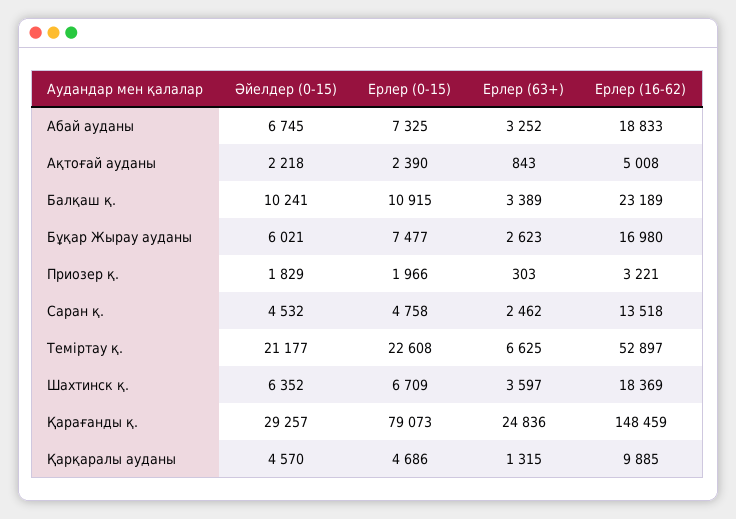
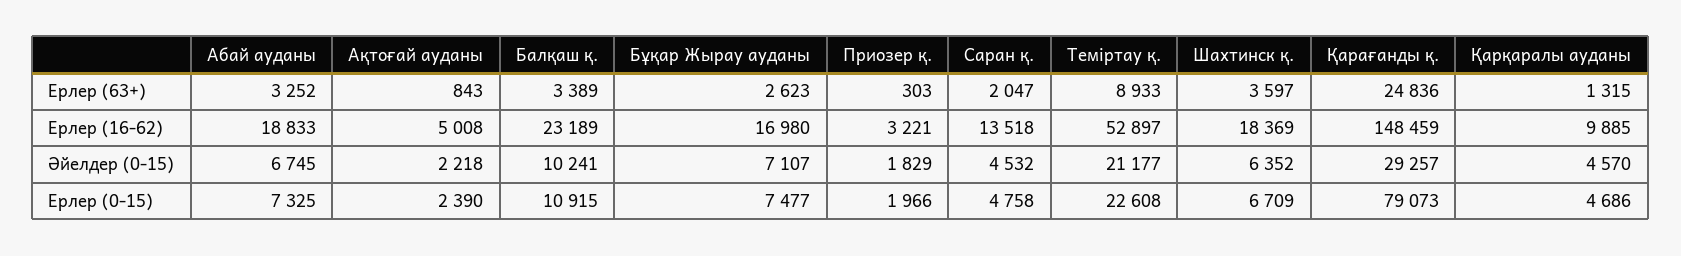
Әйелдер (0-15), Бұқар Жырау ауданы: 6021 -> 7107
Ерлер (63+), Саран қ.: 2462 -> 2047
Ерлер (63+), Теміртау қ.: 6625 -> 8933

